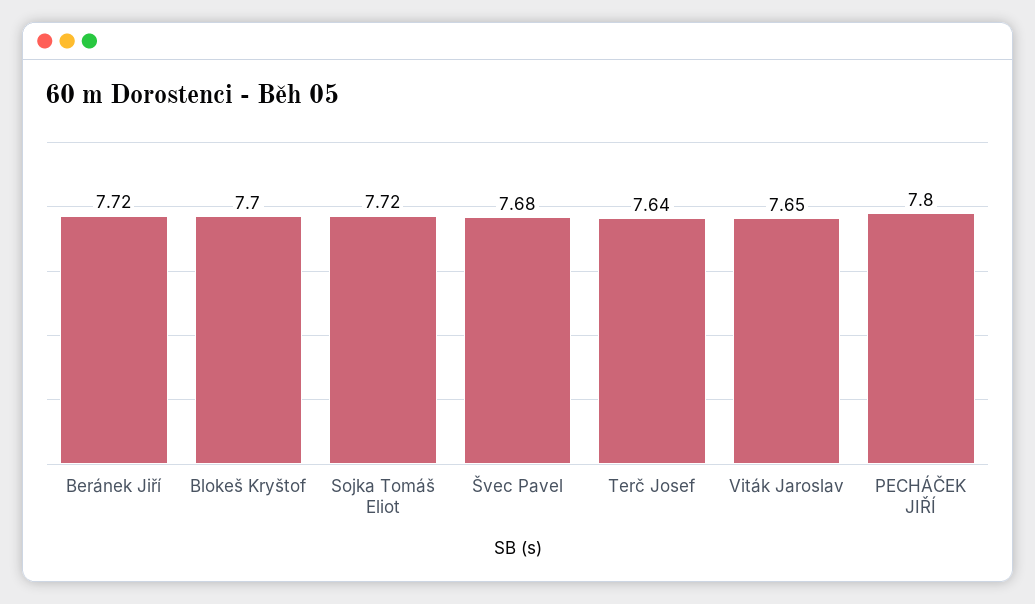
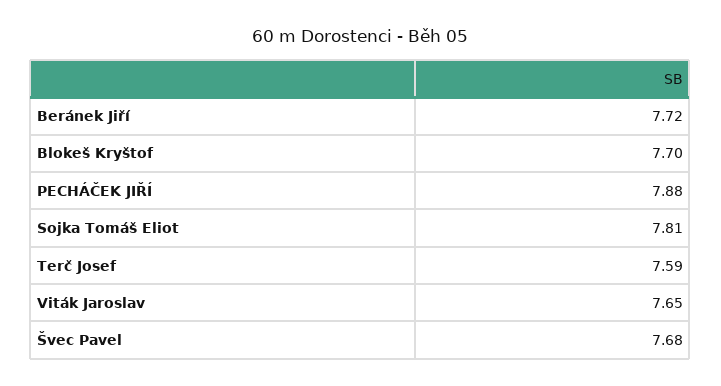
Sojka Tomáš Eliot: 7.72 -> 7.81
Terč Josef: 7.64 -> 7.59
PECHÁČEK JIŘÍ: 7.8 -> 7.88

